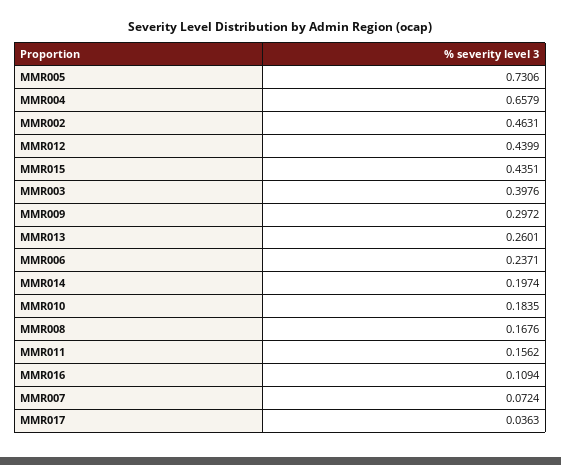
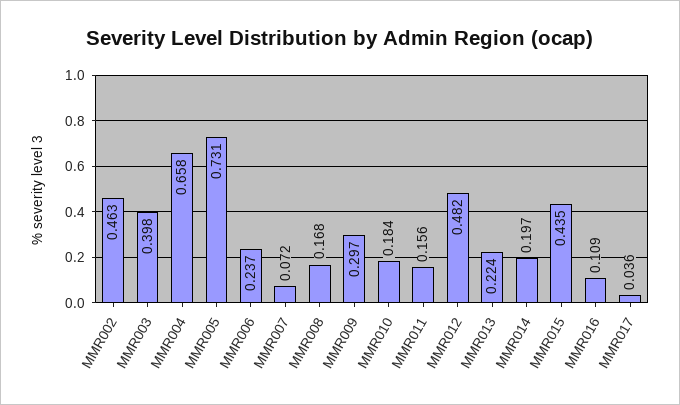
MMR012: 0.4399 -> 0.482
MMR013: 0.2601 -> 0.224

